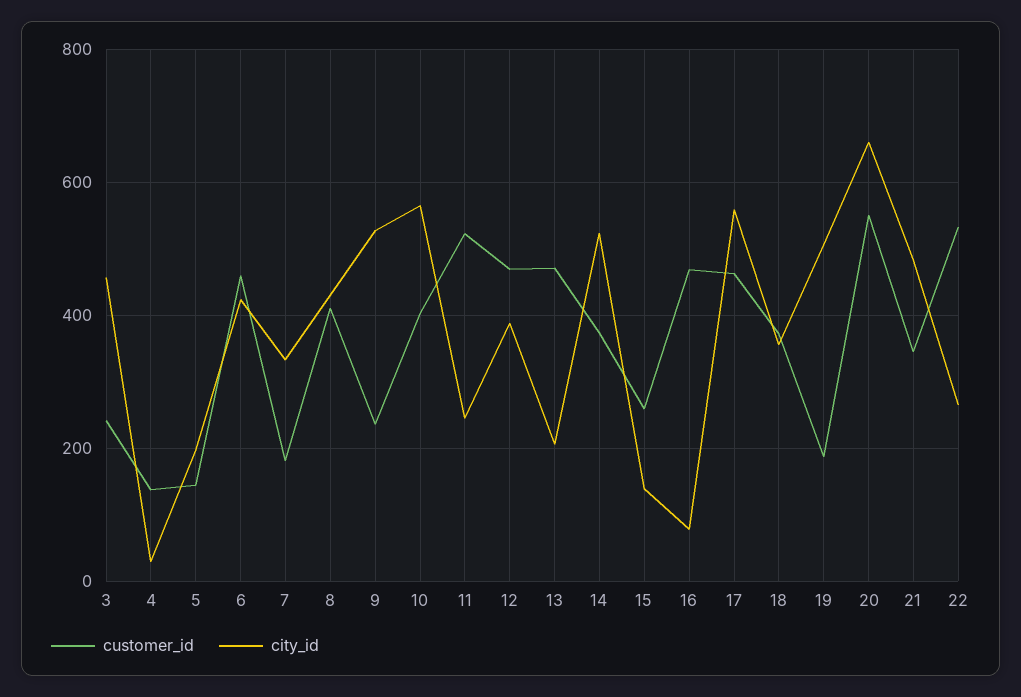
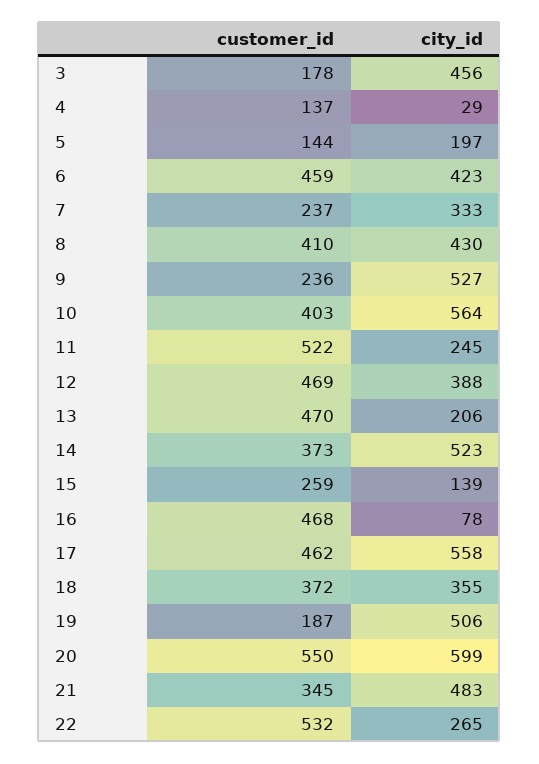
customer_id, 3: 240 -> 178
customer_id, 7: 180 -> 237
city_id, 20: 660 -> 599

